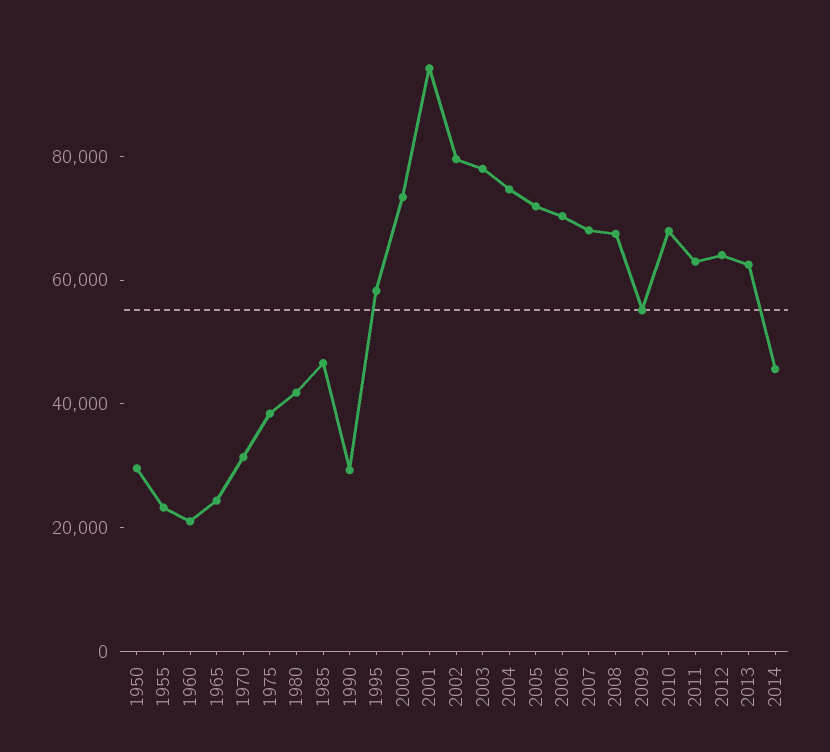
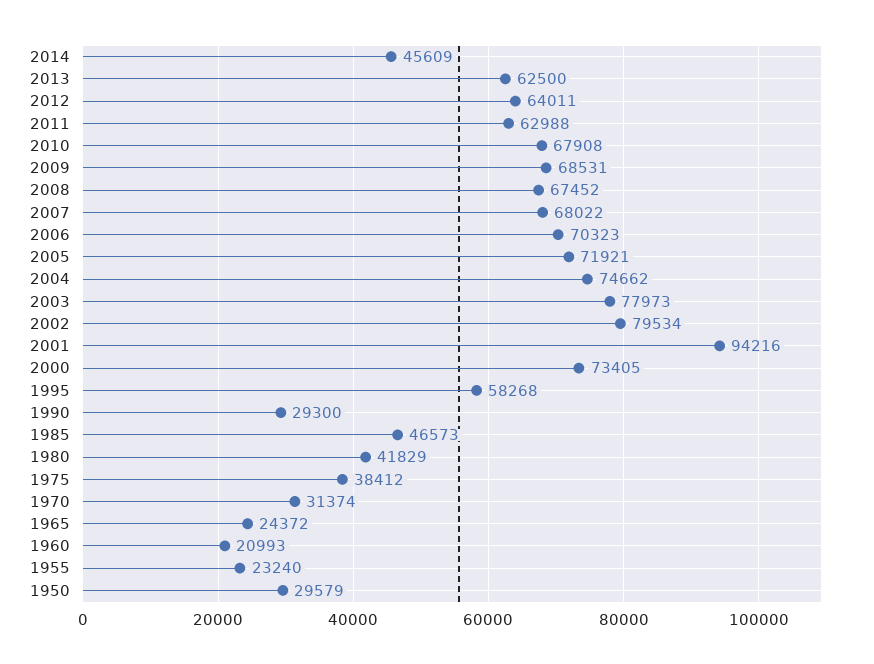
2009: 55000 -> 68531

